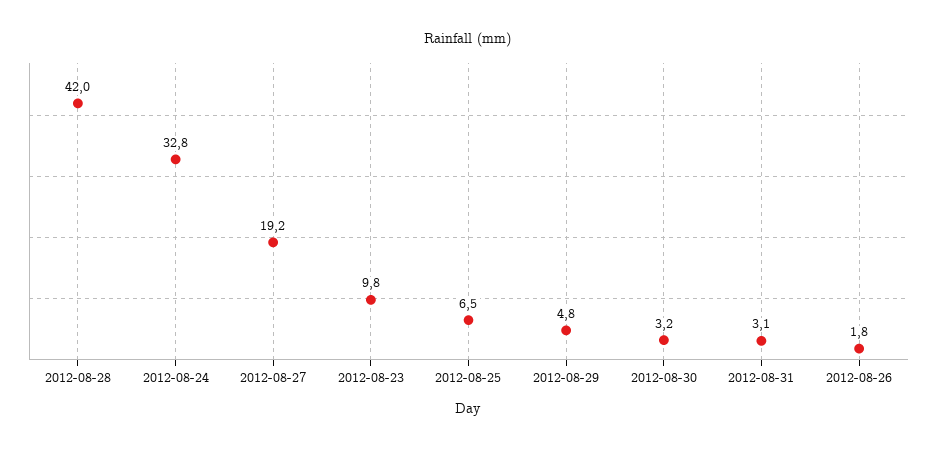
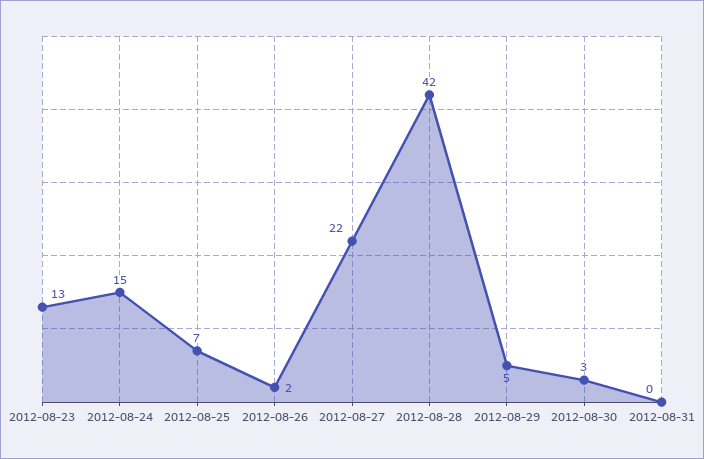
2012-08-24: 32.8 -> 15
2012-08-27: 19.2 -> 22
2012-08-23: 9.8 -> 13
2012-08-31: 3.1 -> 0

